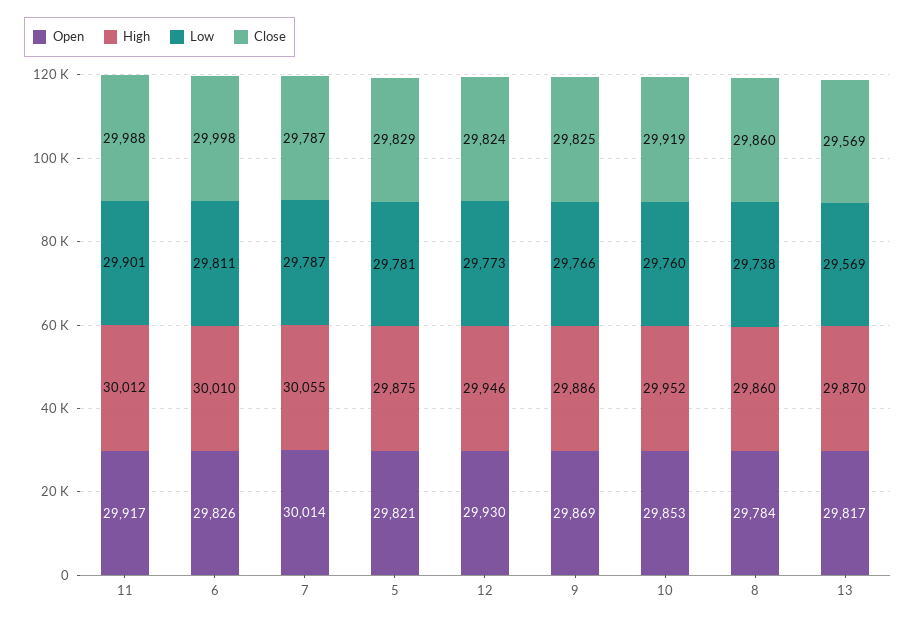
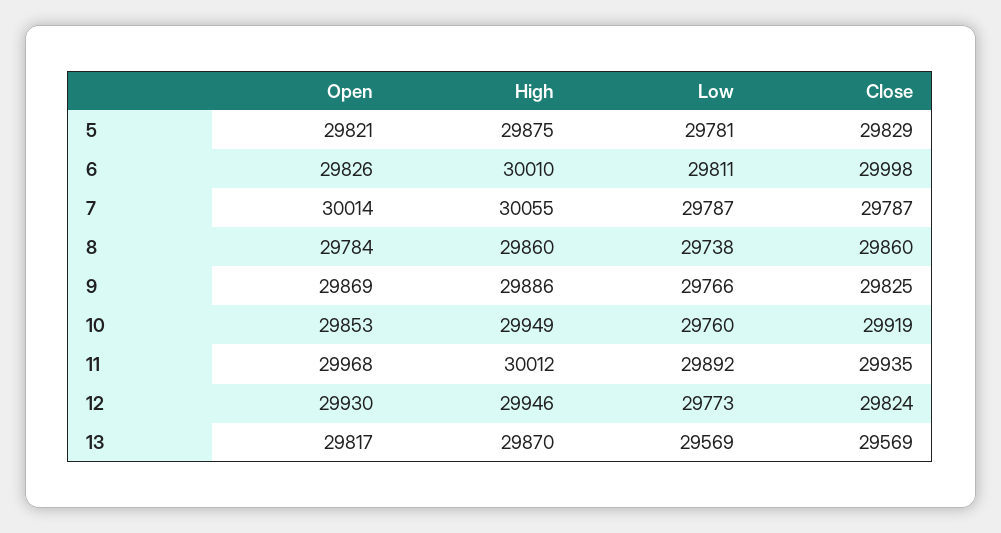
Open, 11: 29917 -> 29968
Low, 11: 29901 -> 29892
Close, 11: 29988 -> 29935
High, 10: 29952 -> 29949

